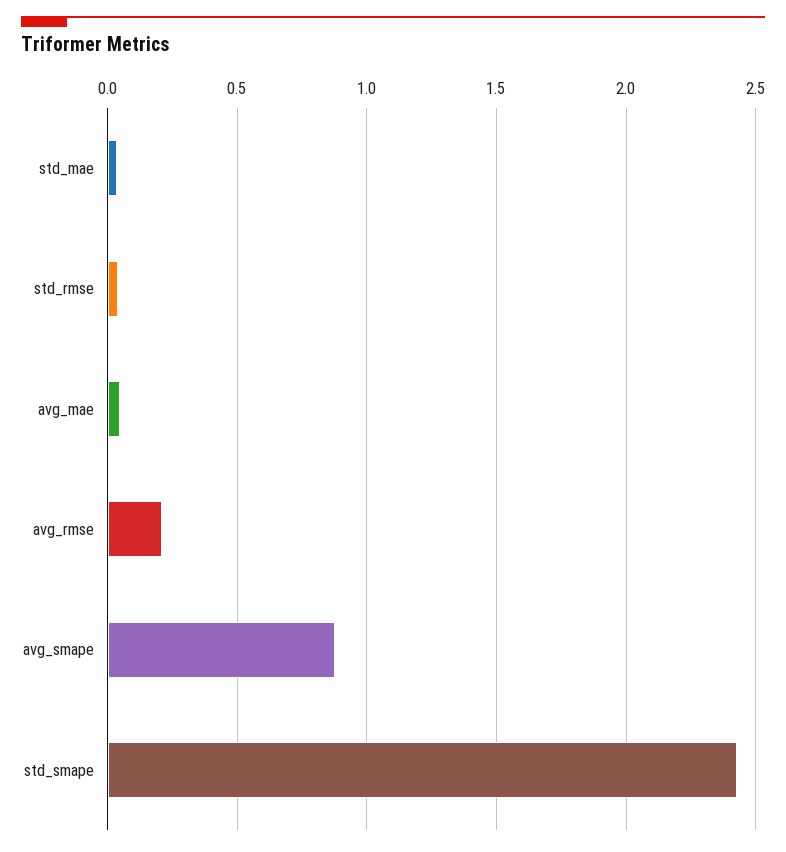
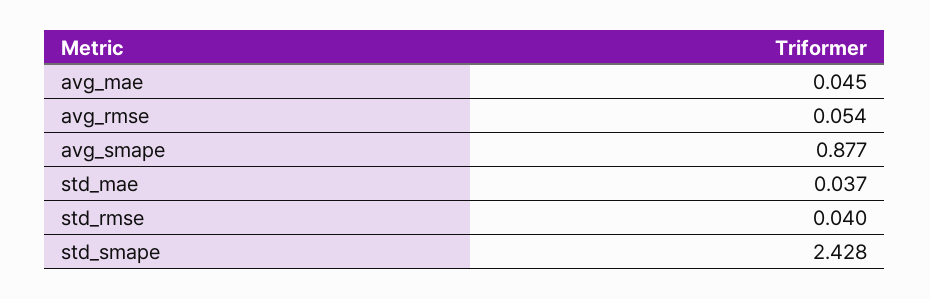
avg_rmse: 0.2 -> 0.054

